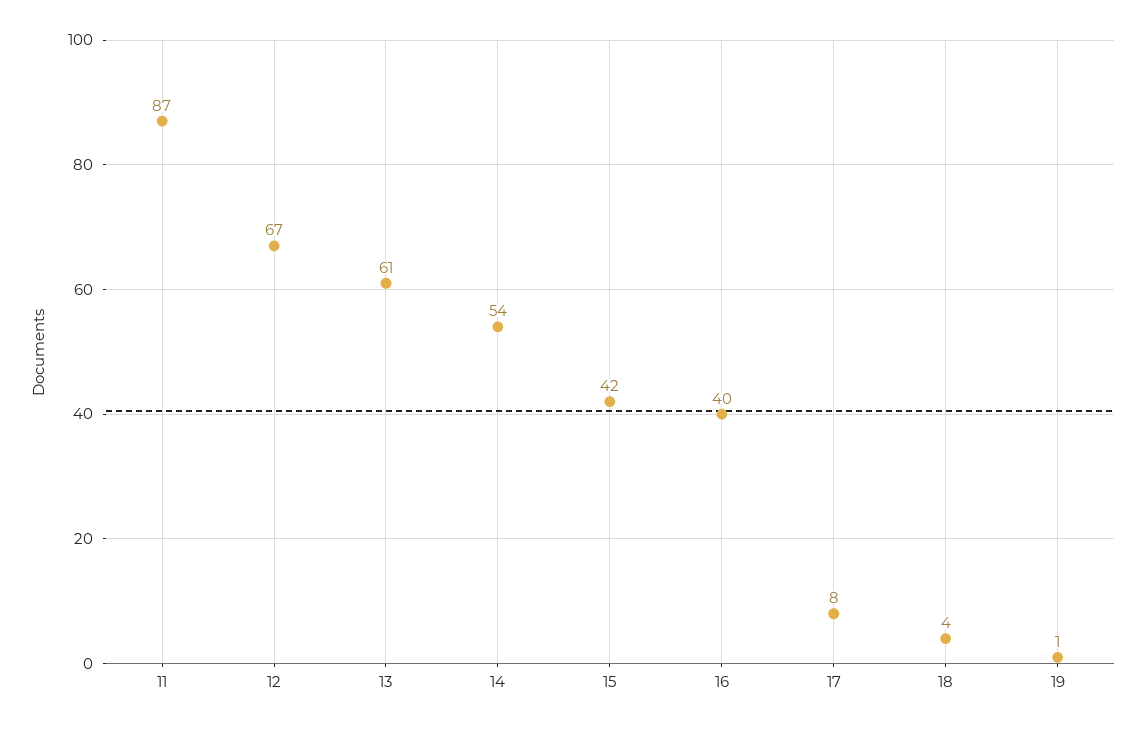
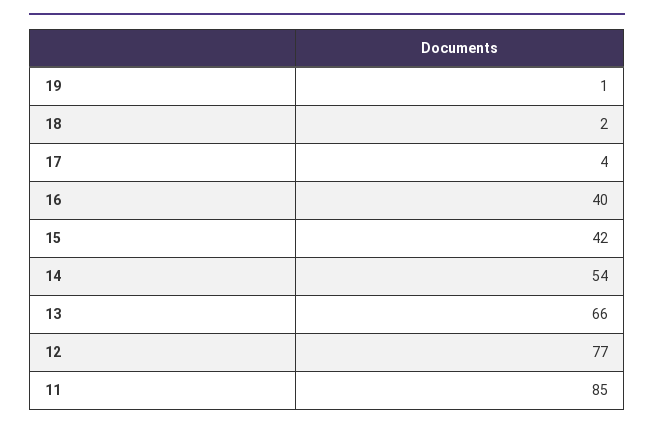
11: 87 -> 85
12: 67 -> 77
13: 61 -> 66
17: 8 -> 4
18: 4 -> 2

